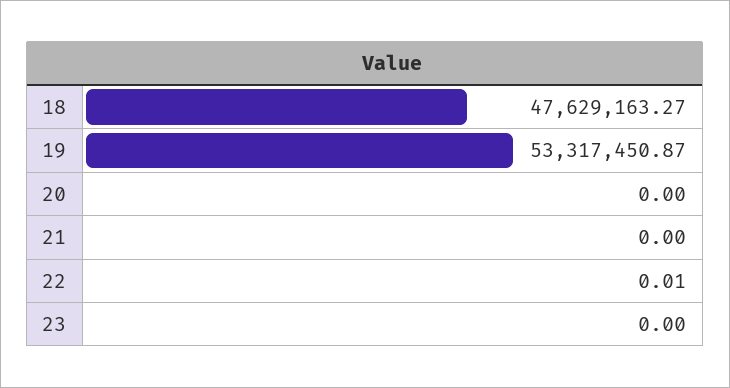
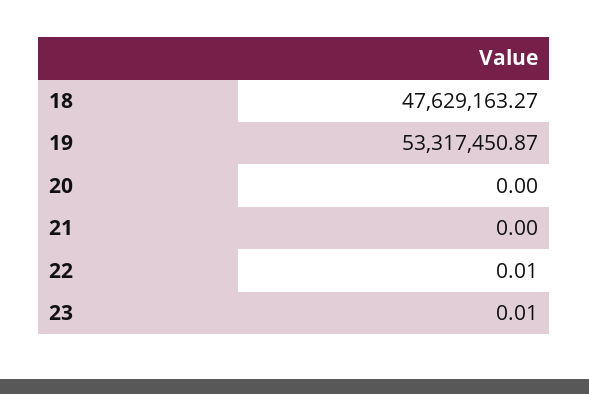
23: 0 -> 0.01

